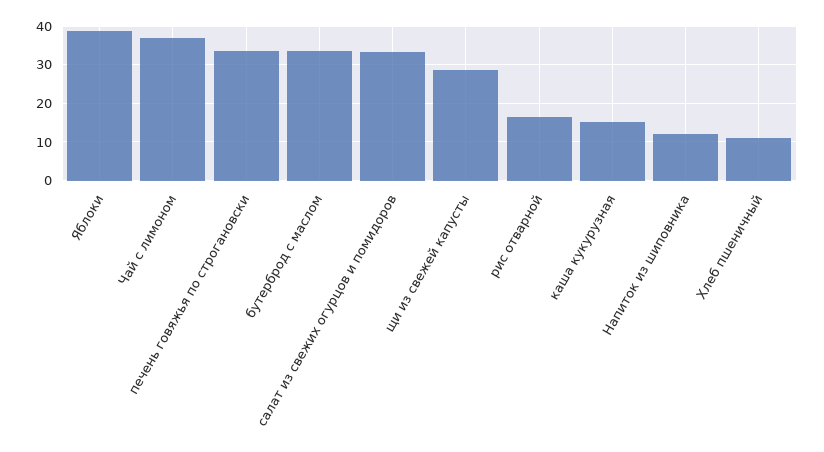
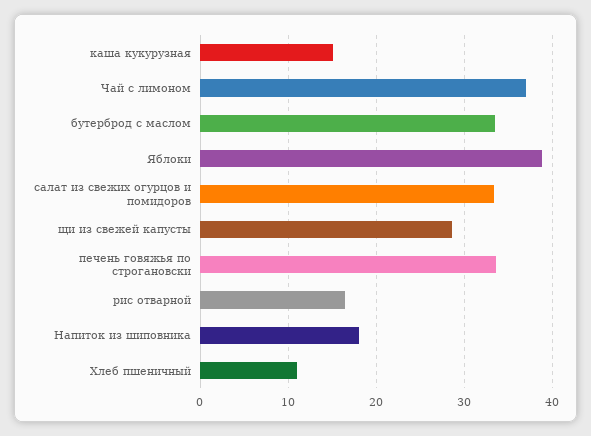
Напиток из шиповника: 12 -> 18

